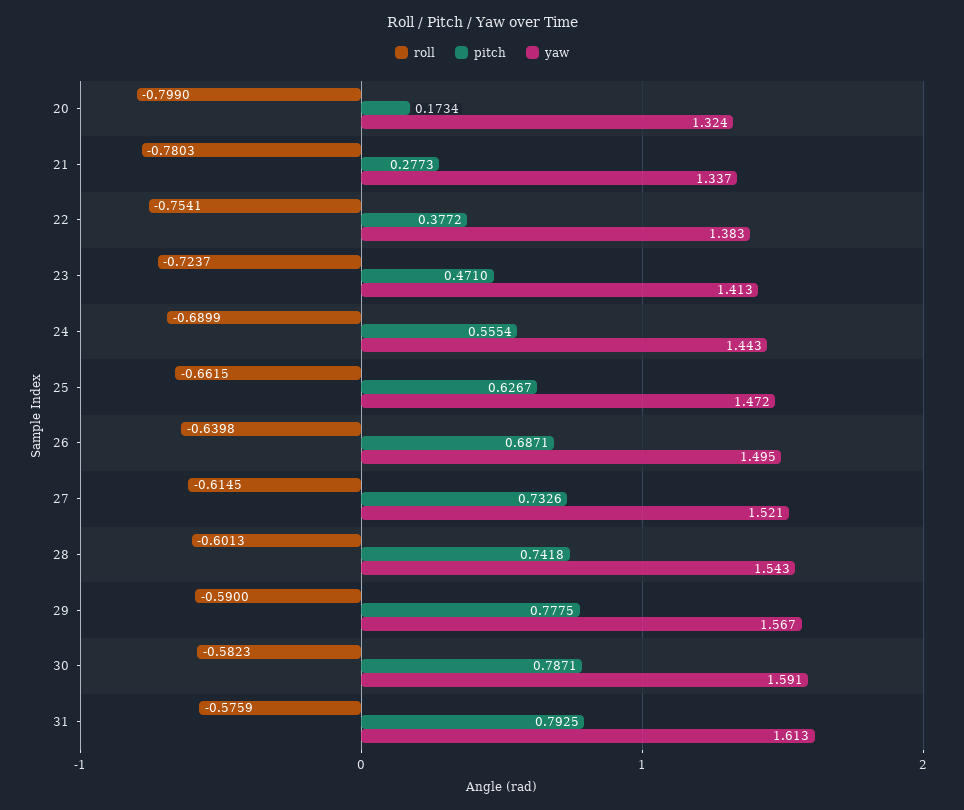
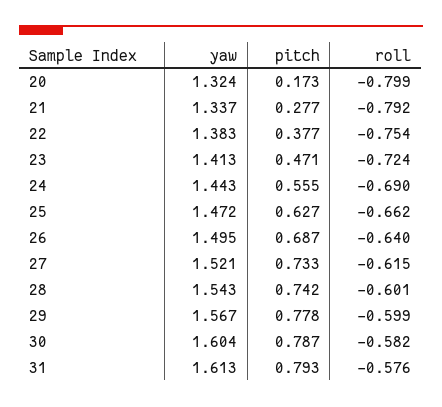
roll, 21: -0.7803 -> -0.792
roll, 29: -0.59 -> -0.599
yaw, 30: 1.591 -> 1.604

